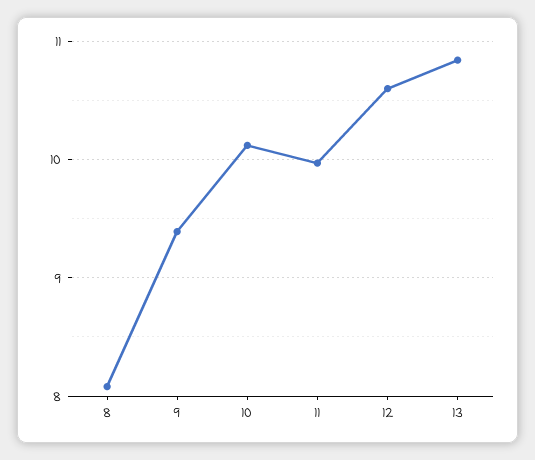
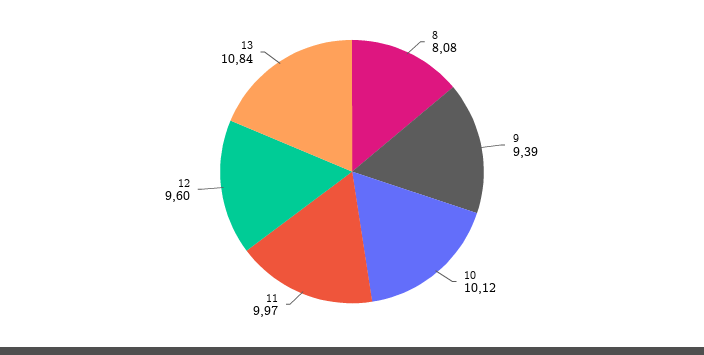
12: 10.6 -> 9.6

